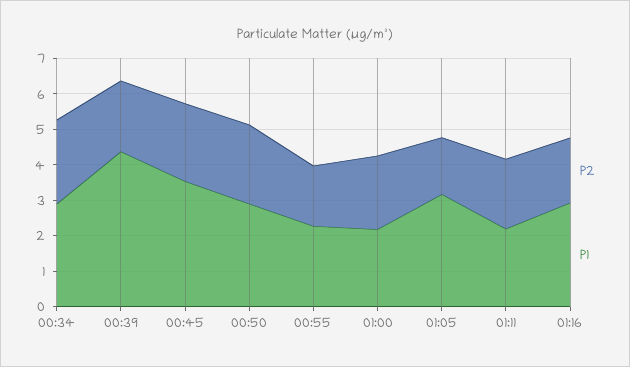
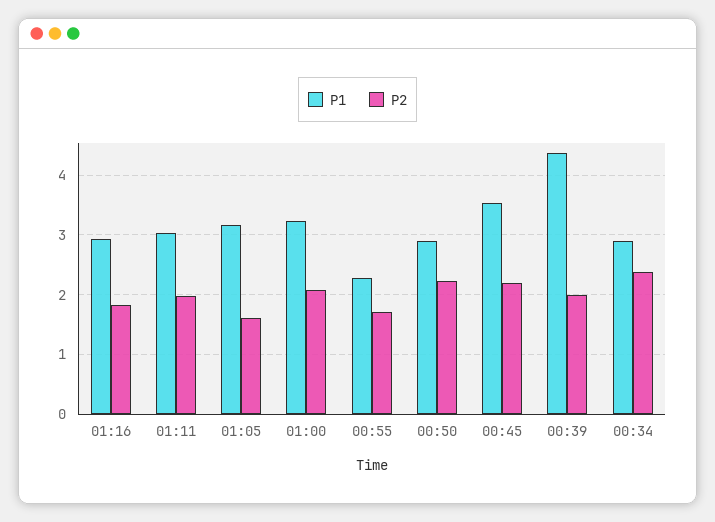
P1, 01:00: 2.25 -> 3.2
P1, 01:11: 2.25 -> 3

